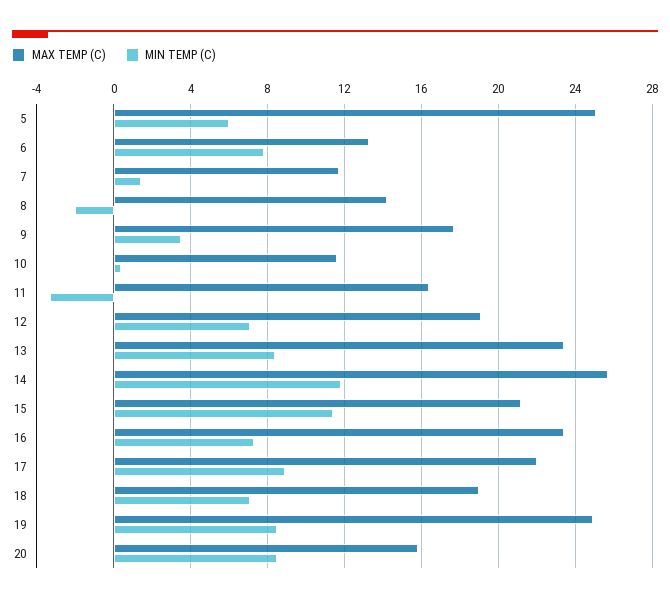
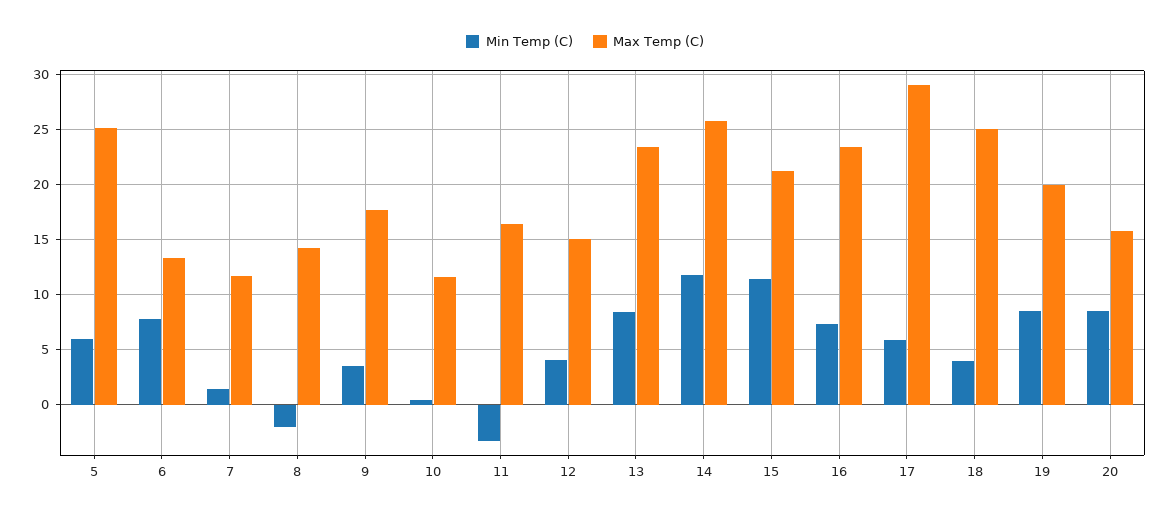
MAX TEMP (C), 12: 19 -> 15
MIN TEMP (C), 12: 7 -> 4
MAX TEMP (C), 17: 22 -> 29
MIN TEMP (C), 17: 9 -> 6
MAX TEMP (C), 18: 19 -> 25
MIN TEMP (C), 18: 7 -> 4
MAX TEMP (C), 19: 25 -> 20

